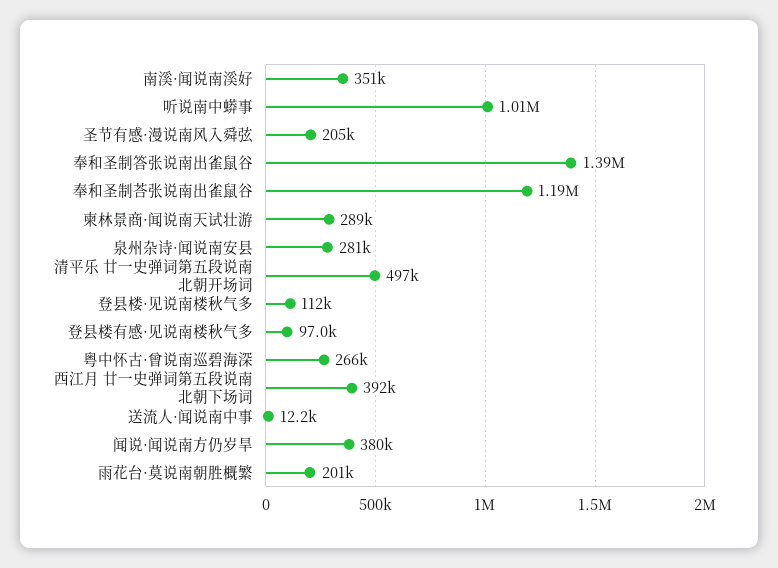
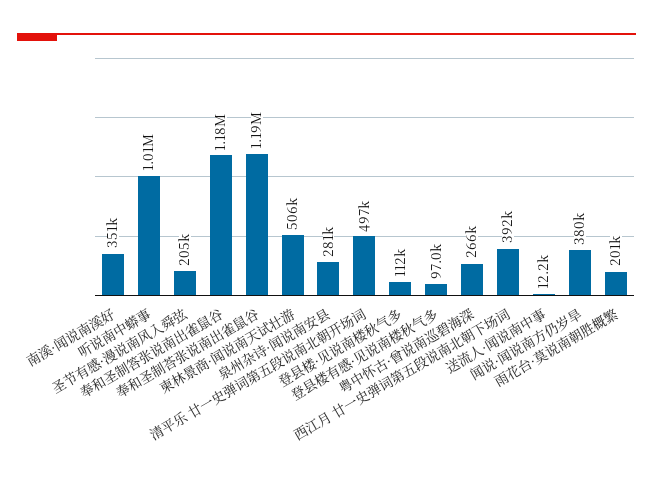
奉和圣制答张说南出雀鼠谷: 1390000 -> 1180000
柬林景商·闻说南天试壮游: 289000 -> 506000

